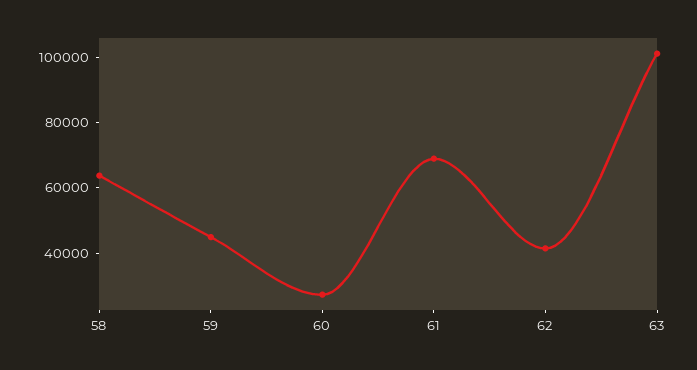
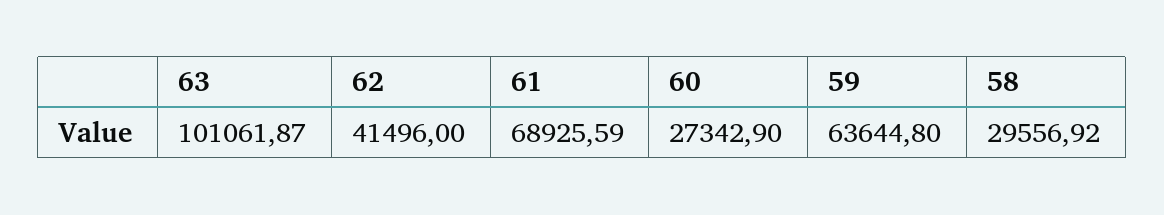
58: 65000 -> 29556.92
59: 45000 -> 63644.8

